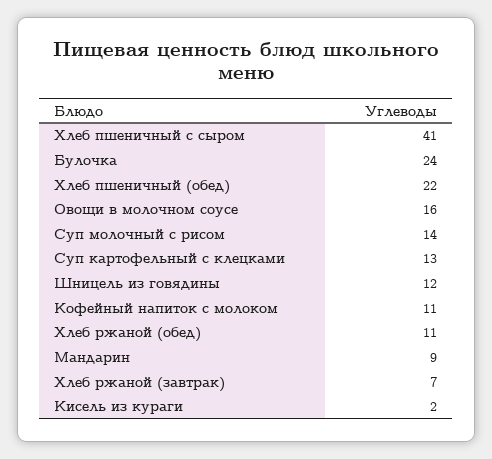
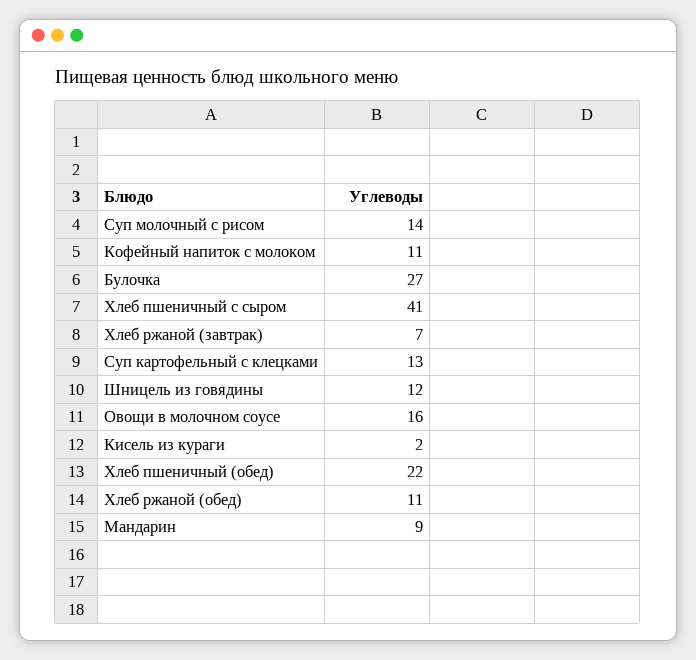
Булочка: 24 -> 27

